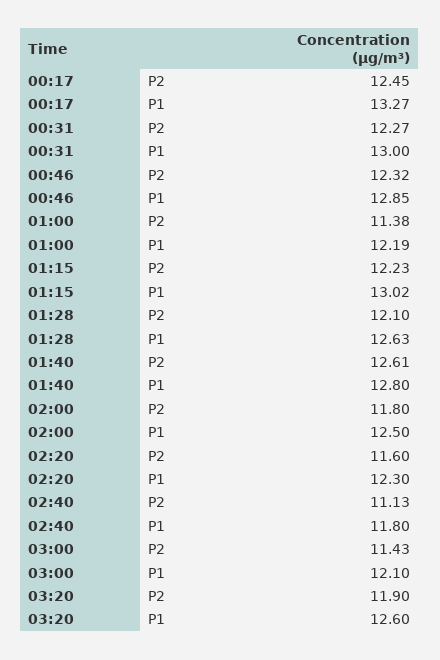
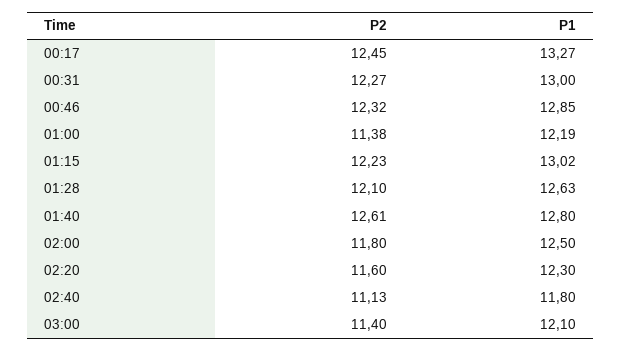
03:00, P2: 11.43 -> 11.4
03:20, P2: 11.9 -> none
03:20, P1: 12.6 -> none

